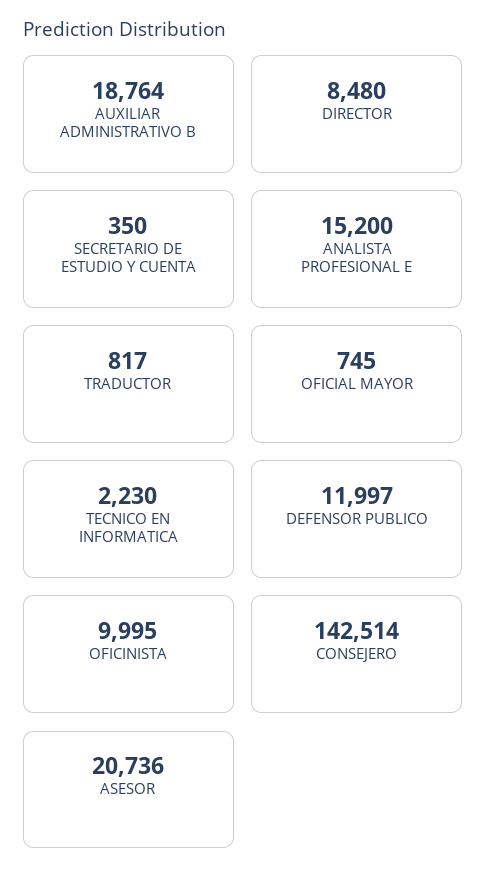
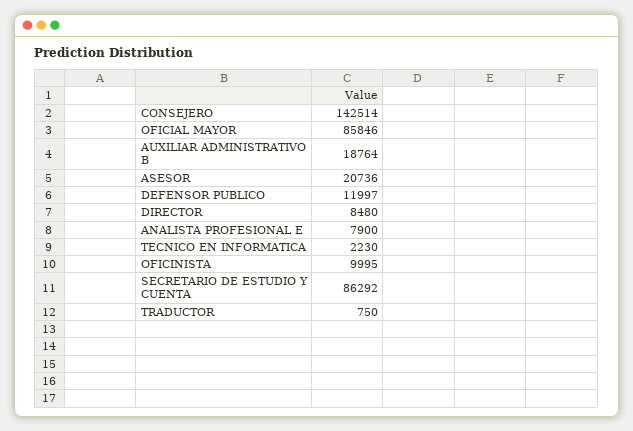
SECRETARIO DE ESTUDIO Y CUENTA: 350 -> 86292
ANALISTA PROFESIONAL E: 15200 -> 7900
TRADUCTOR: 817 -> 750
OFICIAL MAYOR: 745 -> 85846

